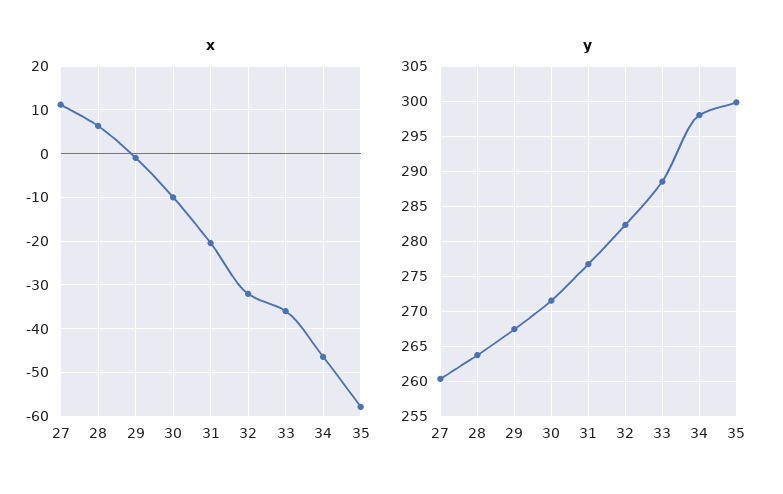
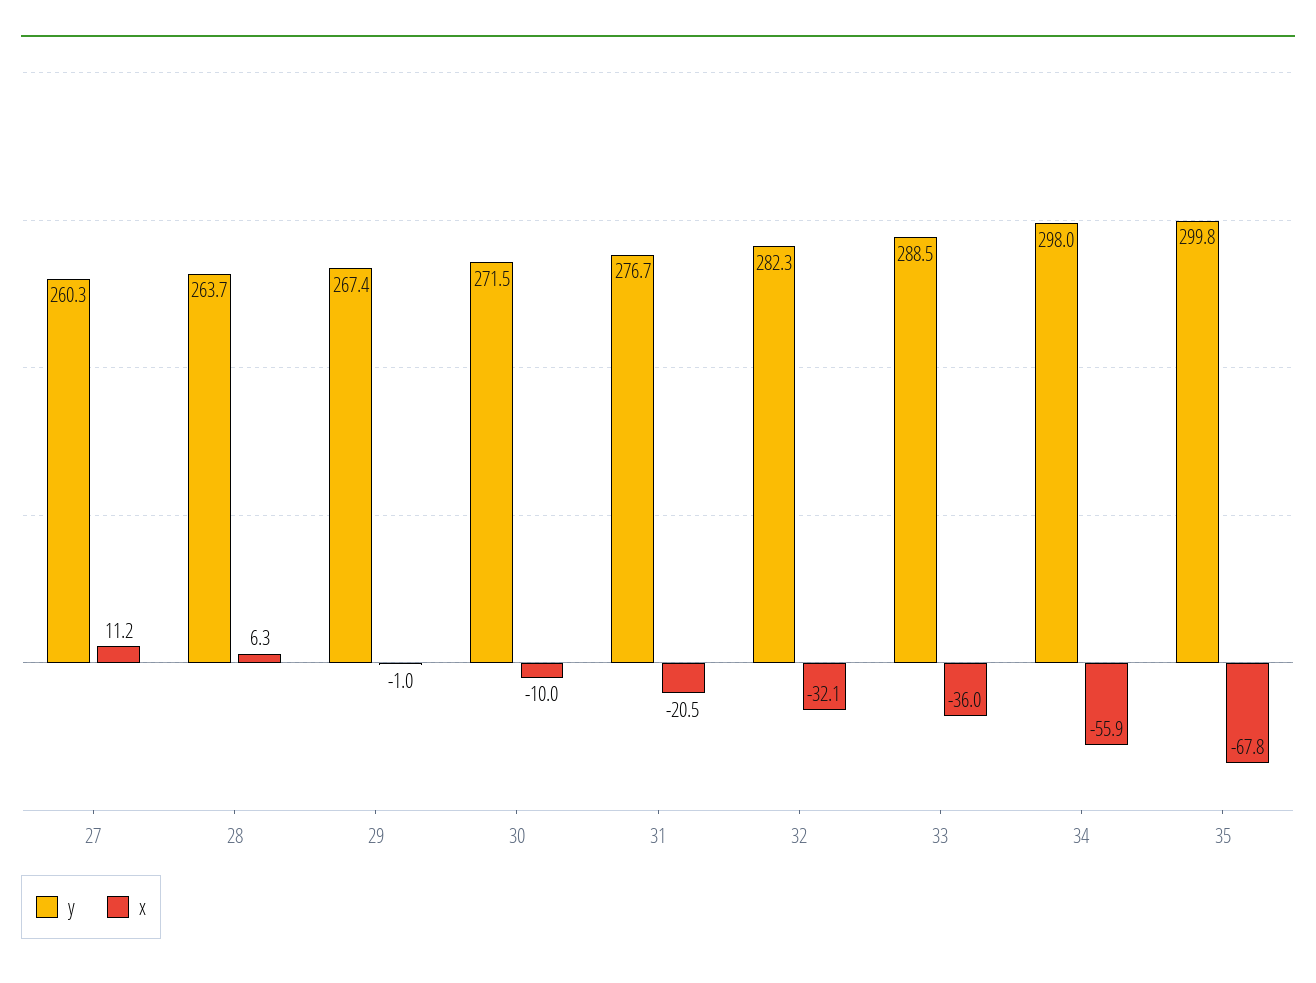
x, 34: -46 -> -55.9
x, 35: -58 -> -67.8

